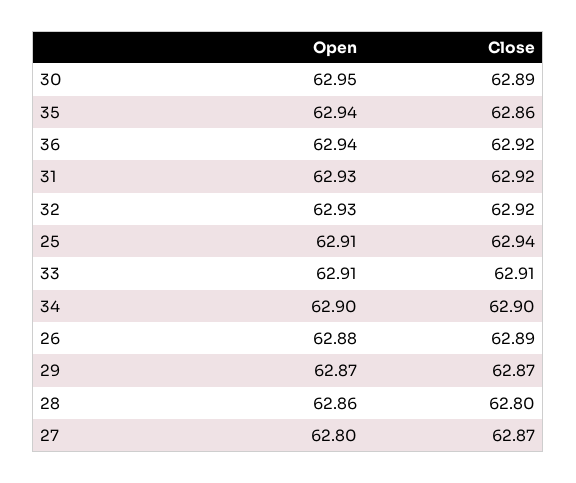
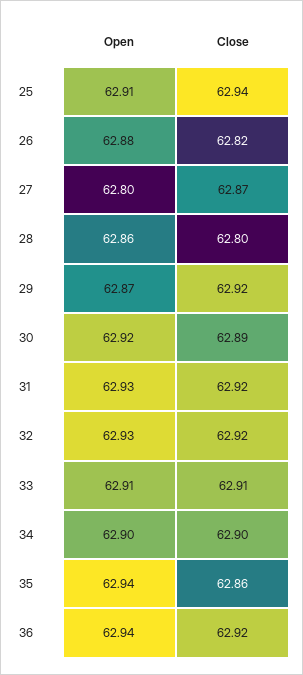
Open, 30: 62.95 -> 62.92
Close, 26: 62.89 -> 62.82
Close, 29: 62.87 -> 62.92

